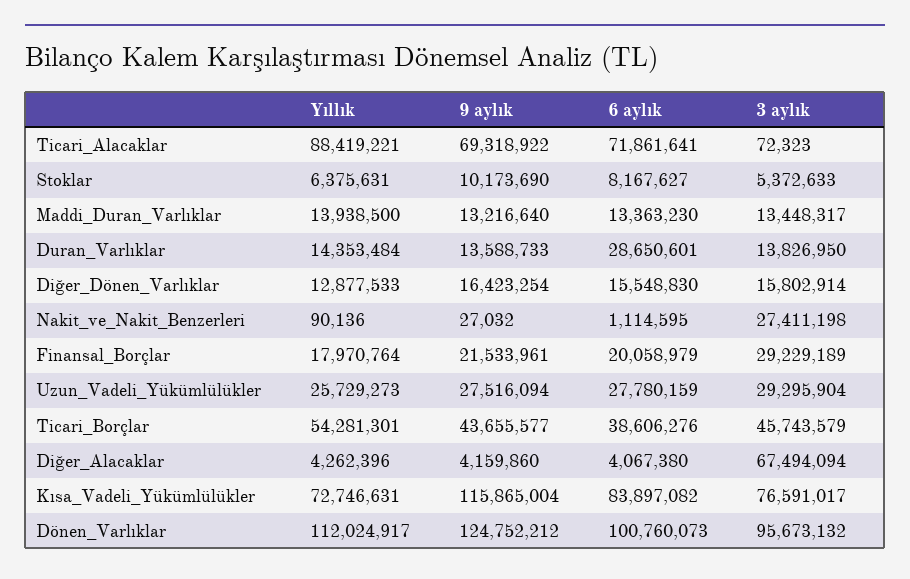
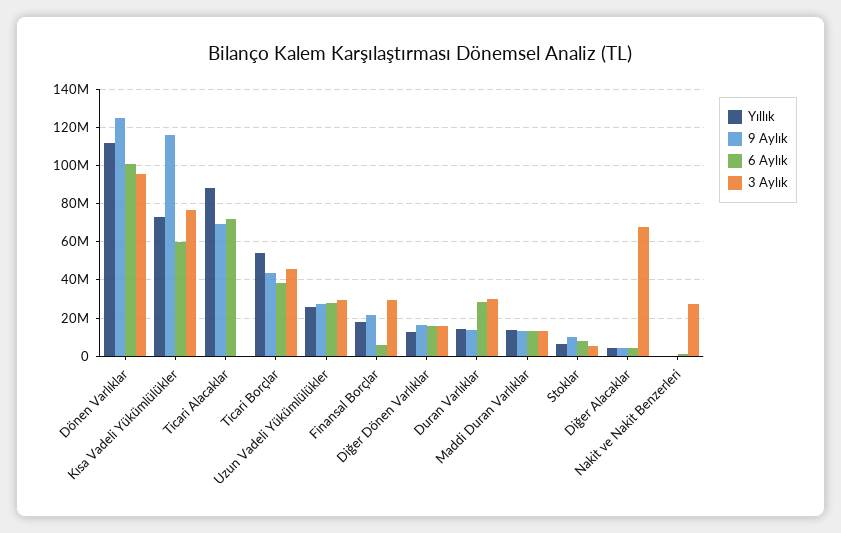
3 aylık, Duran_Varlıklar: 13826950 -> 30000000
6 aylık, Finansal_Borçlar: 20058979 -> 5000000
6 aylık, Kısa_Vadeli_Yükümlülükler: 83897082 -> 60000000

